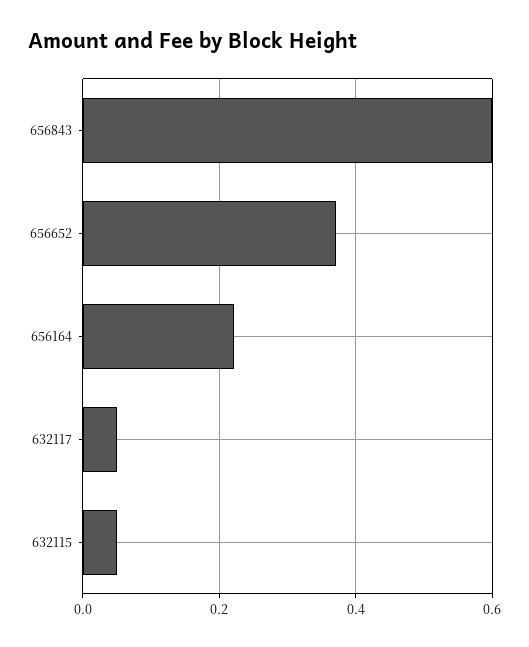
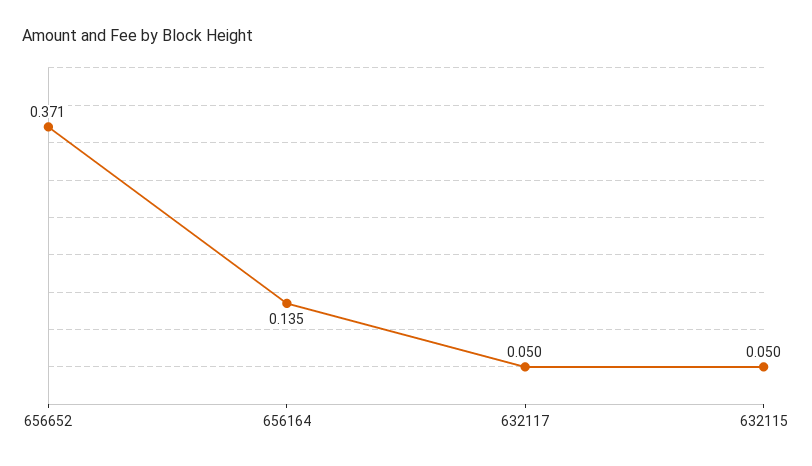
656843: 0.6 -> none
656164: 0.22 -> 0.135

